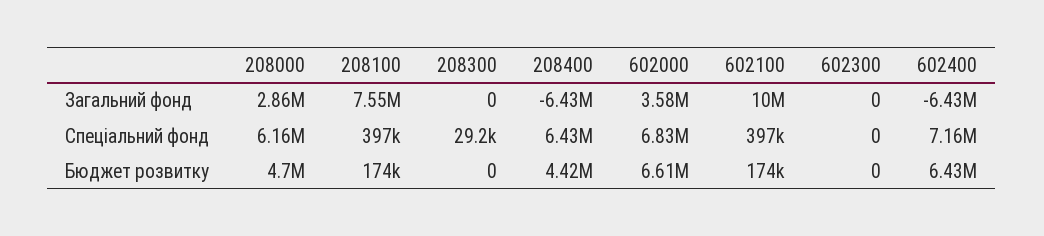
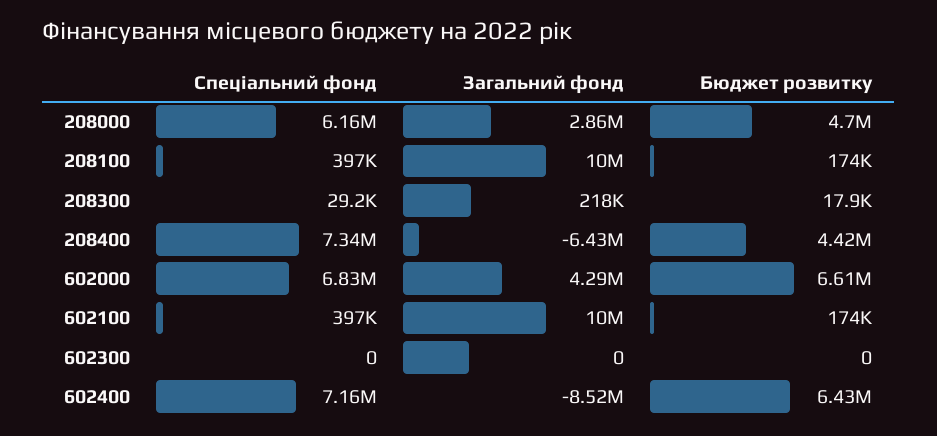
208100, Загальний фонд: 7550000 -> 10000000
208300, Загальний фонд: 0 -> 218000
602000, Загальний фонд: 3580000 -> 4290000
602400, Загальний фонд: -6430000 -> -8520000
208400, Спеціальний фонд: 6430000 -> 7340000
208300, Бюджет розвитку: 0 -> 17900

